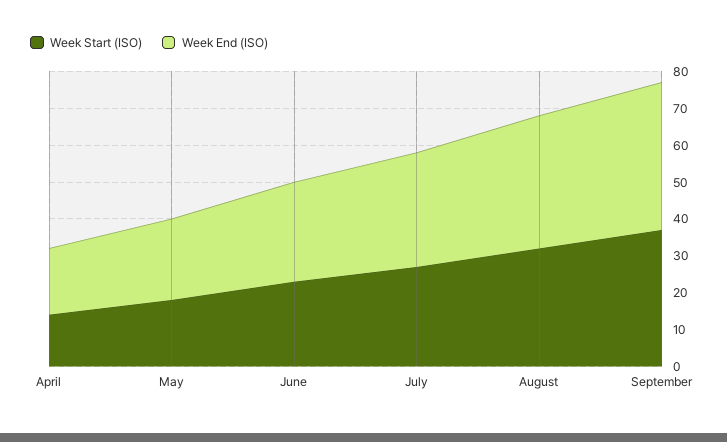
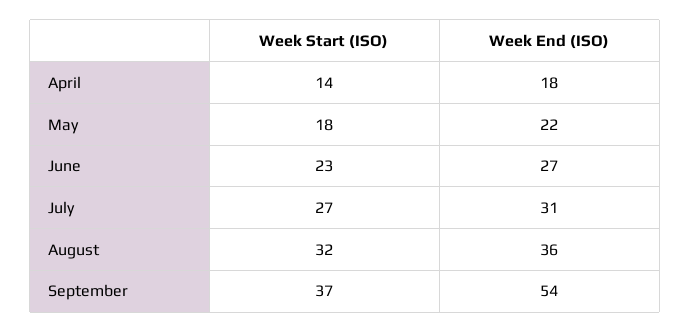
Week End (ISO), September: 40 -> 54

